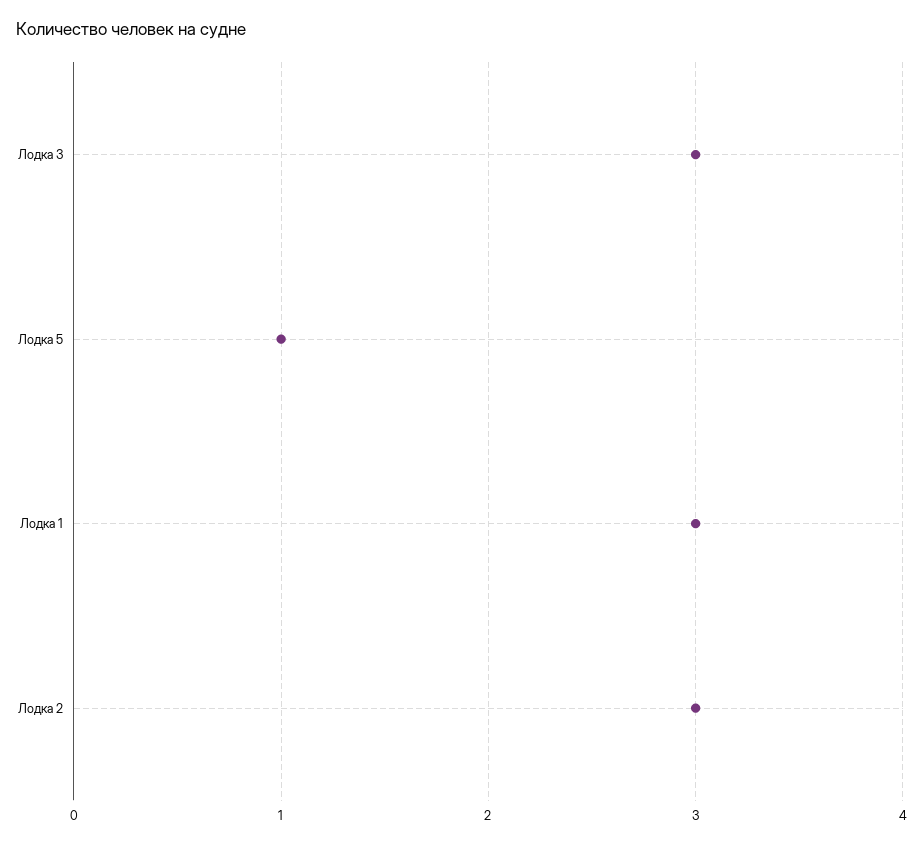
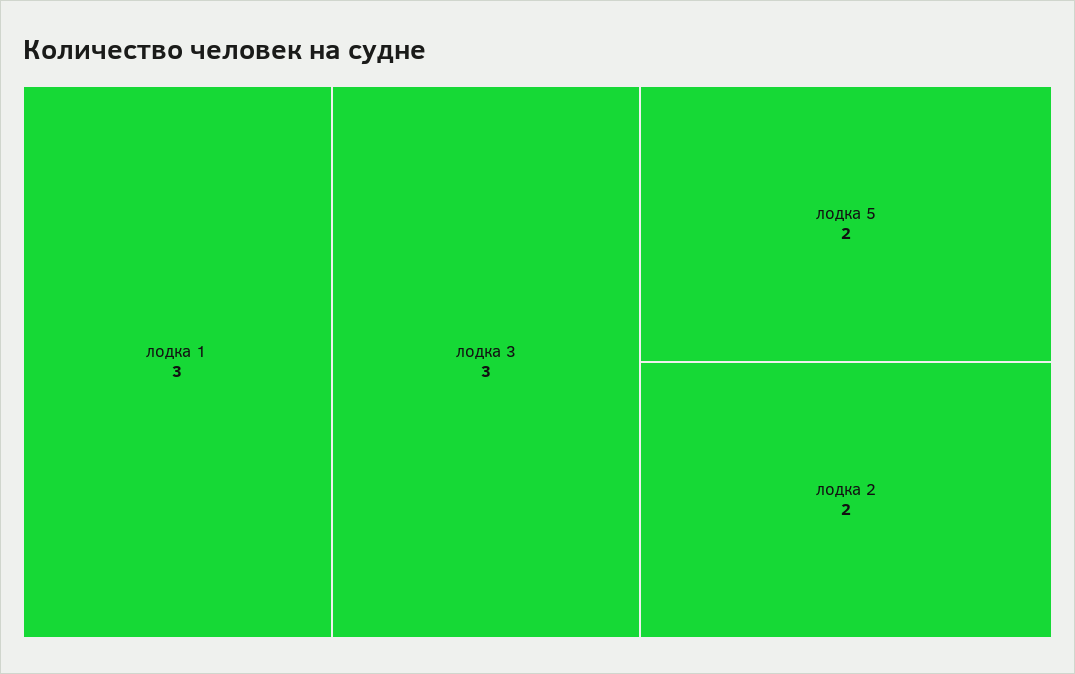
Лодка 5: 1 -> 2
Лодка 2: 3 -> 2

